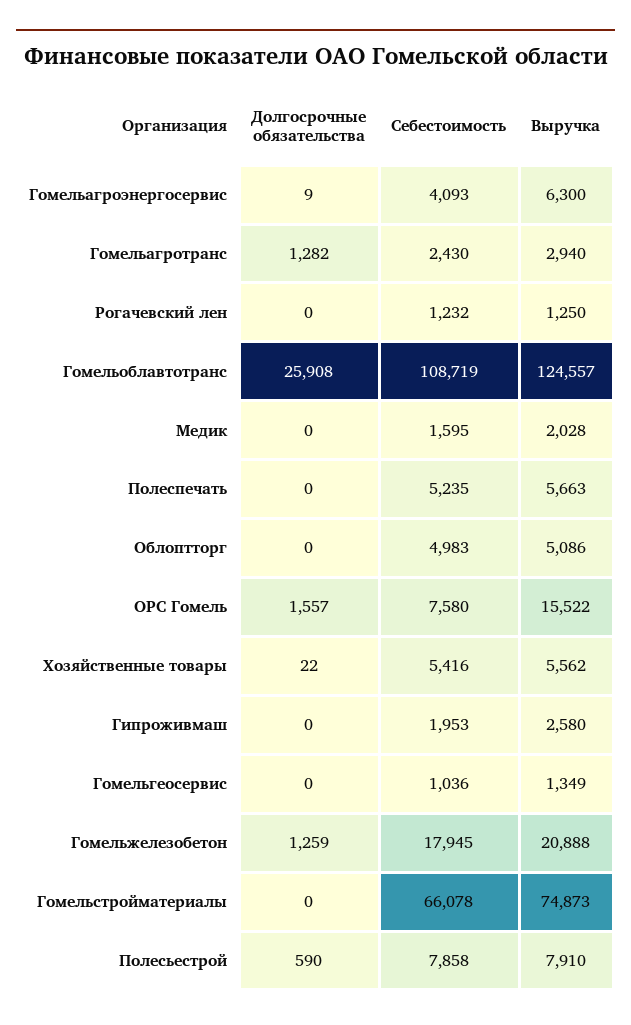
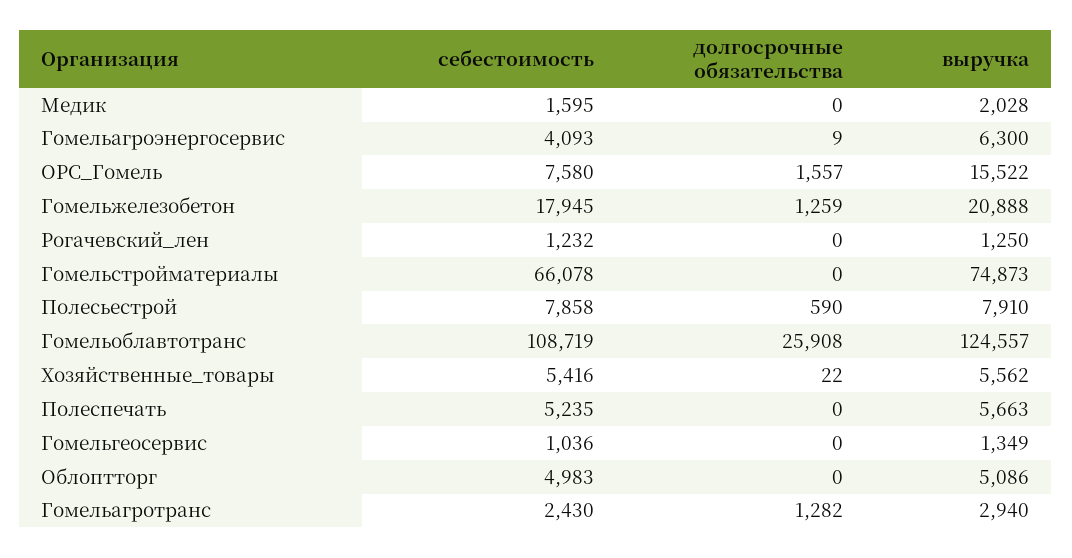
Долгосрочные обязательства, Гипроживмаш: 0 -> none
Себестоимость, Гипроживмаш: 1953 -> none
Выручка, Гипроживмаш: 2580 -> none

